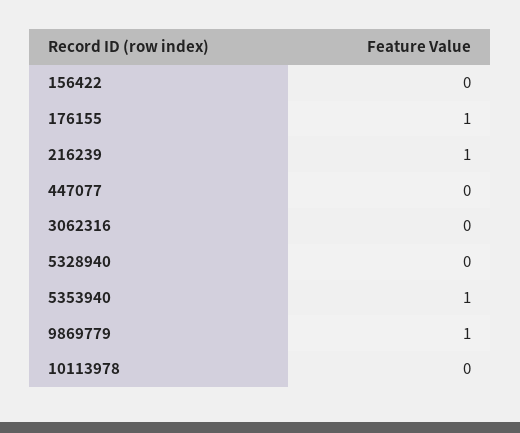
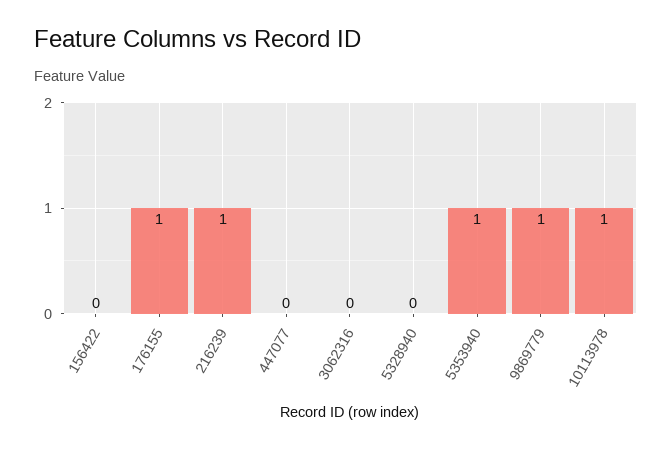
10113978: 0 -> 1

